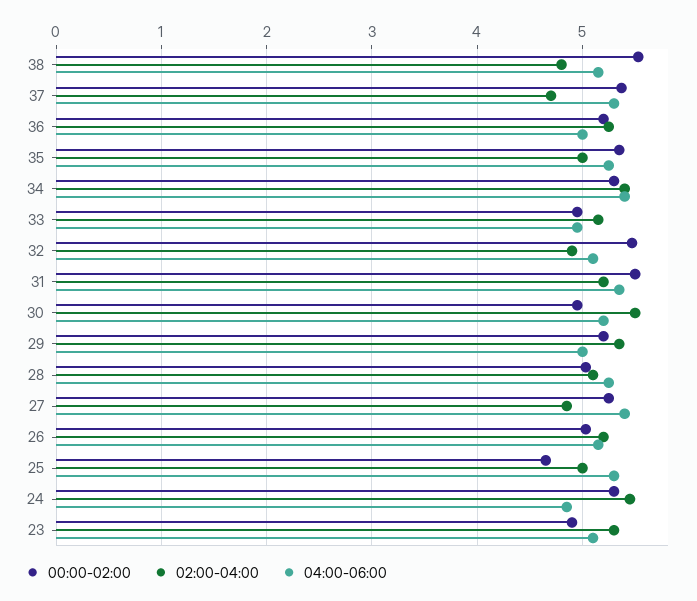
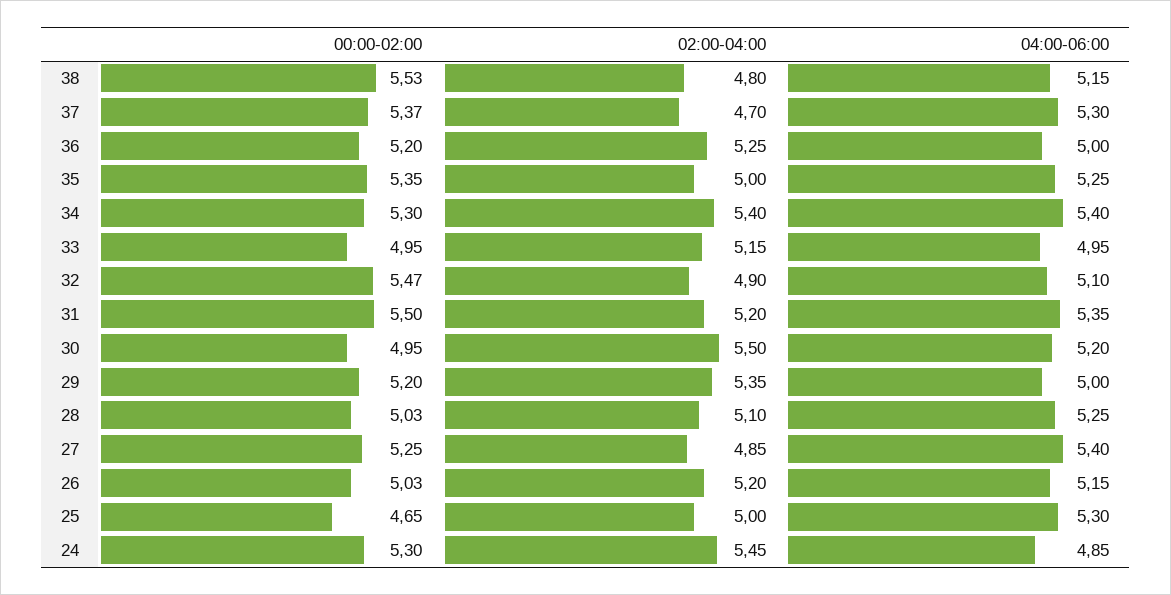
00:00-02:00, 23: 4.9 -> none
02:00-04:00, 23: 5.3 -> none
04:00-06:00, 23: 5.1 -> none

